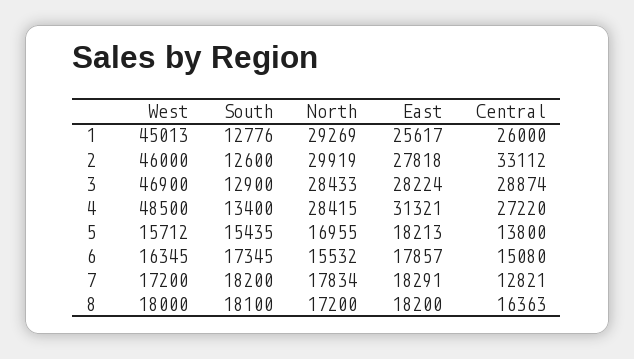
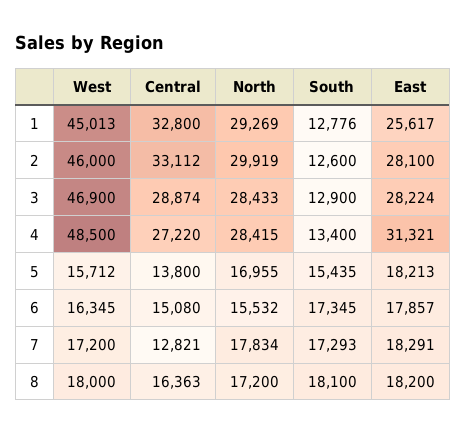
Central, 1: 26000 -> 32800
East, 2: 27818 -> 28100
South, 7: 18200 -> 17293

